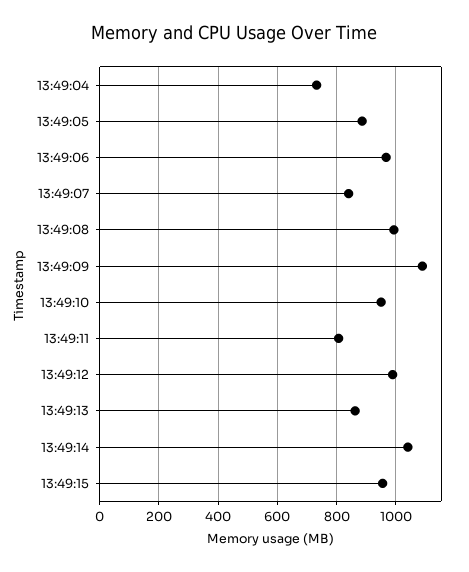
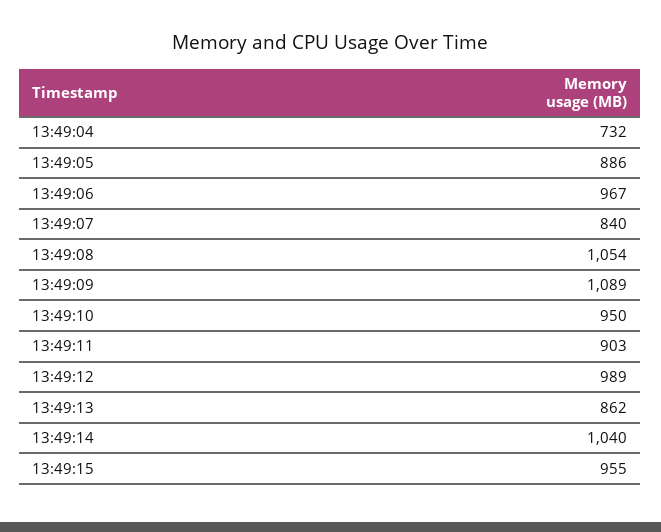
13:49:08: 1000 -> 1054
13:49:11: 800 -> 903

